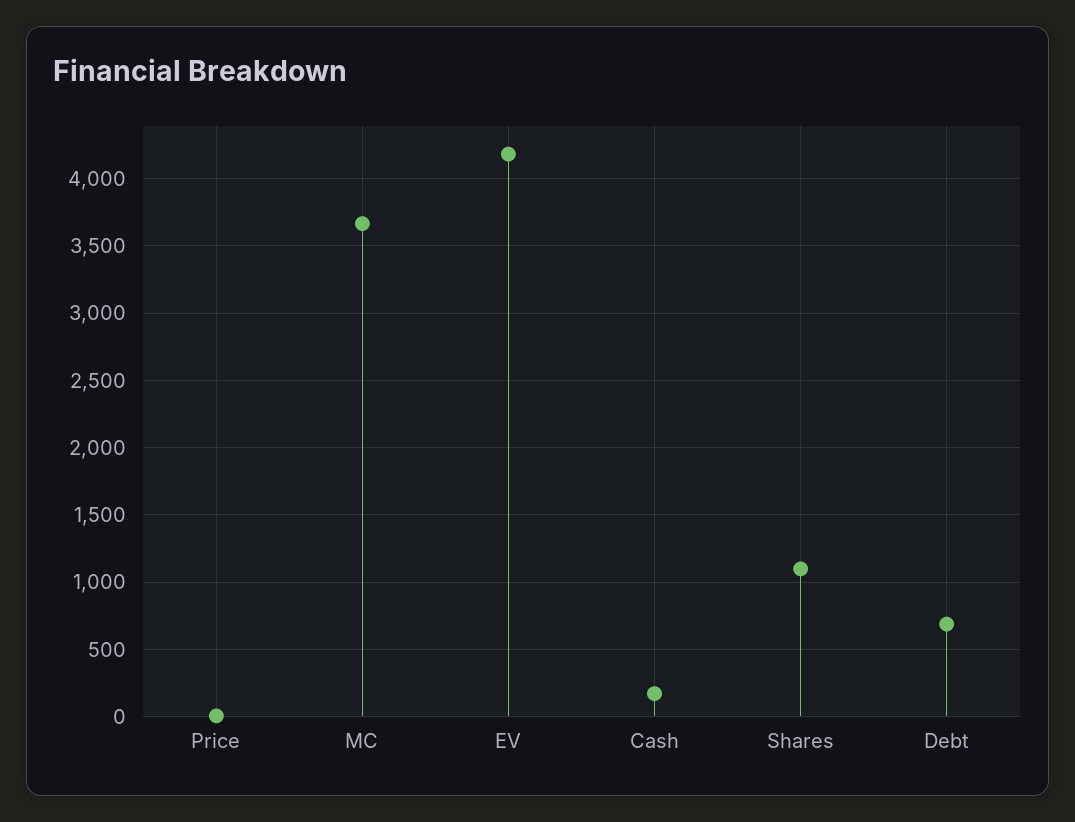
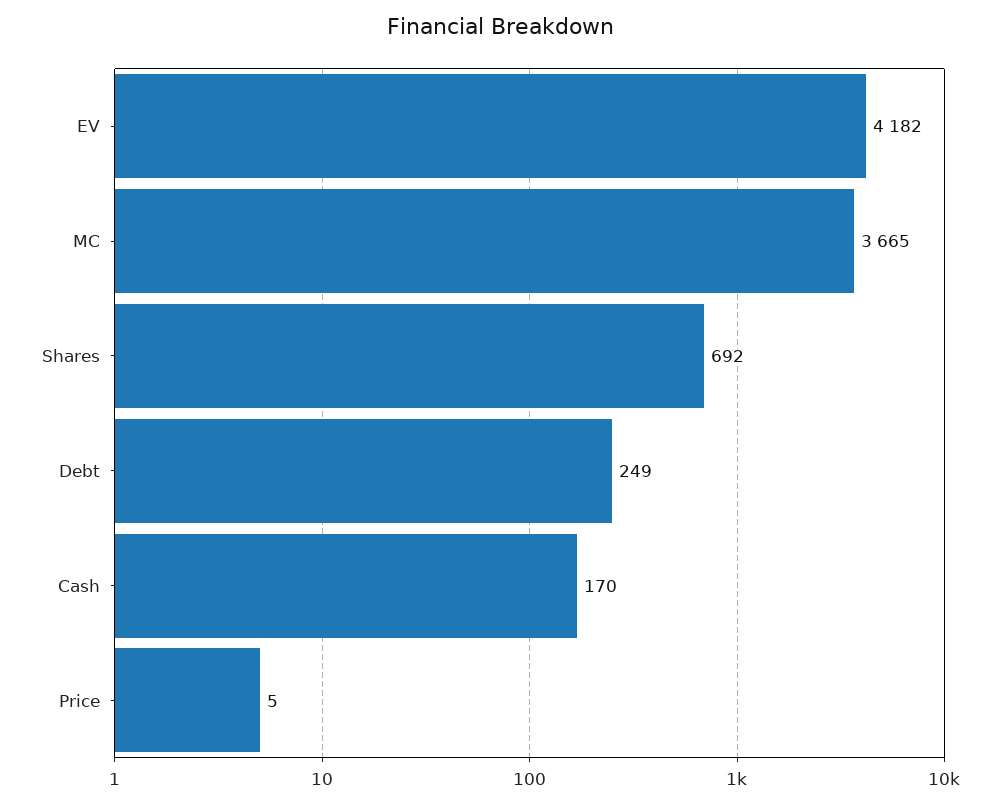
Shares: 1100 -> 692
Debt: 700 -> 249

